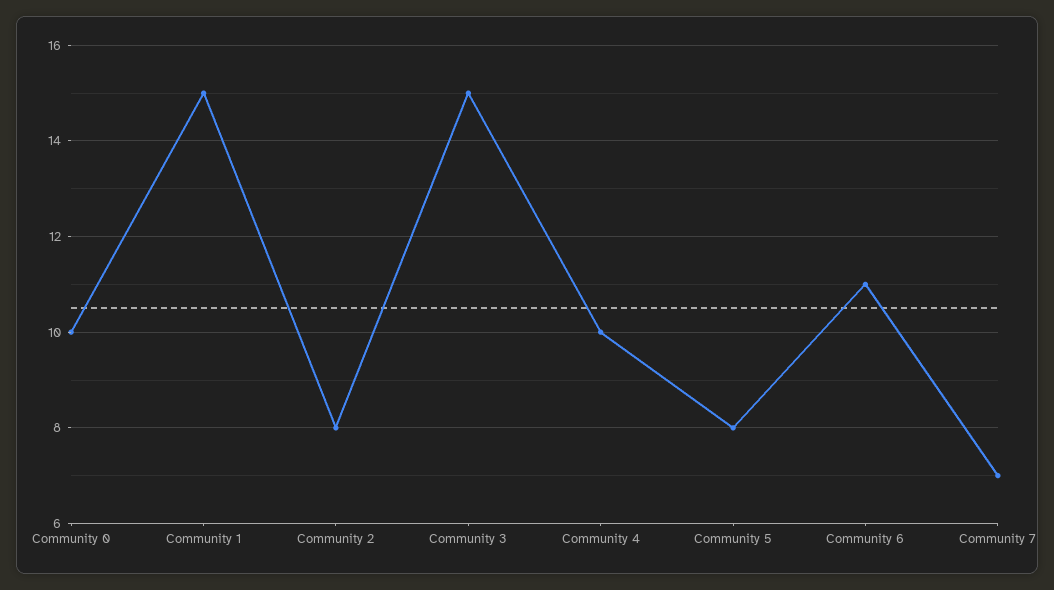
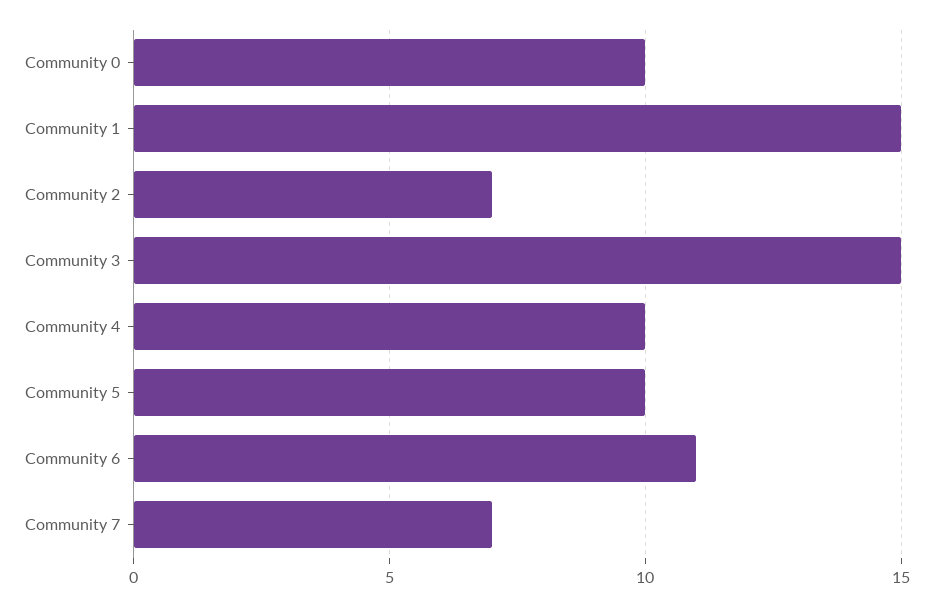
Community 2: 8 -> 7
Community 5: 8 -> 10

